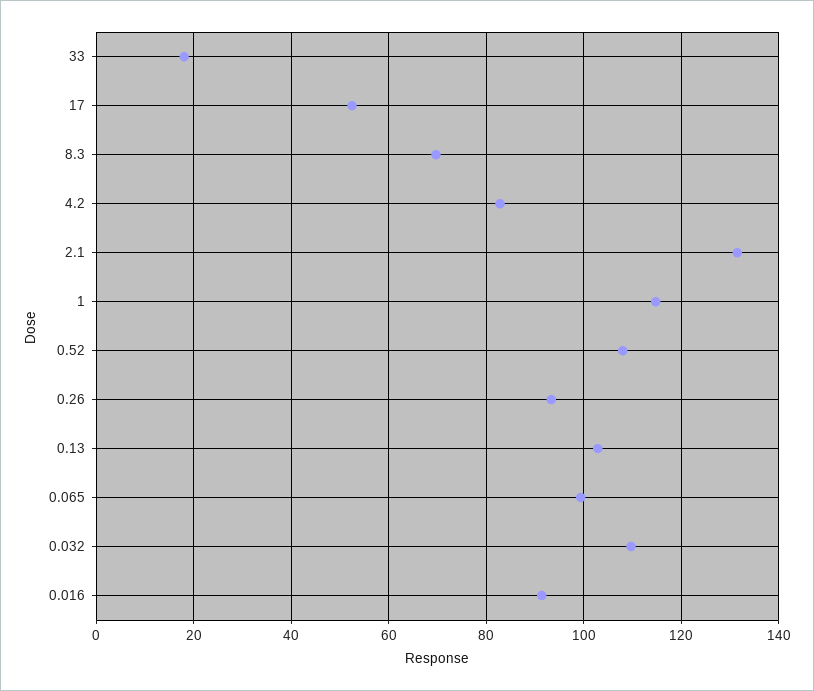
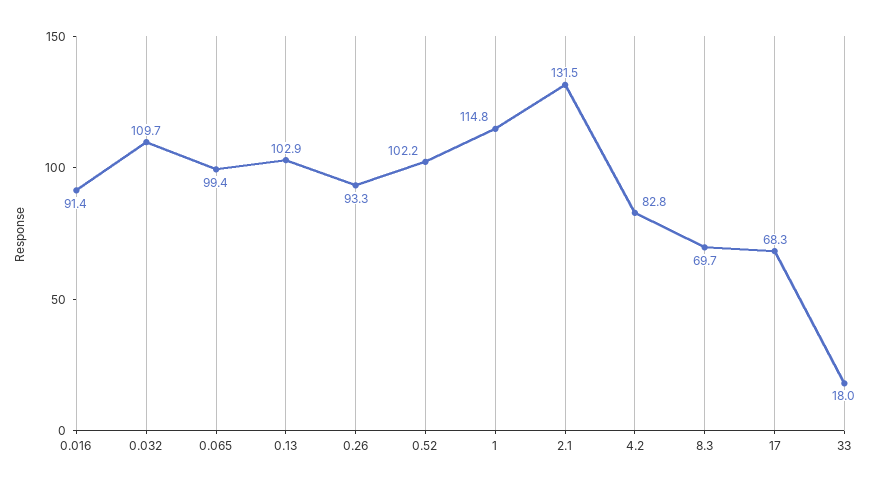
17: 52 -> 68.3
0.52: 108 -> 102.2

